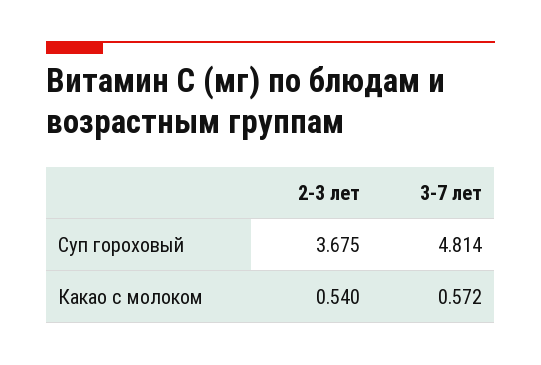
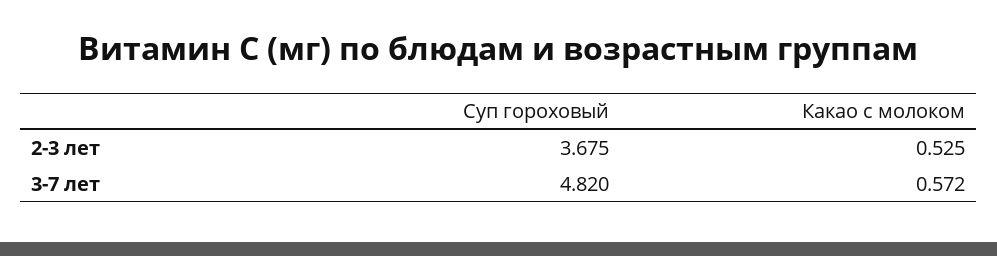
3-7 лет, Суп гороховый: 4.814 -> 4.82
2-3 лет, Какао с молоком: 0.54 -> 0.525

